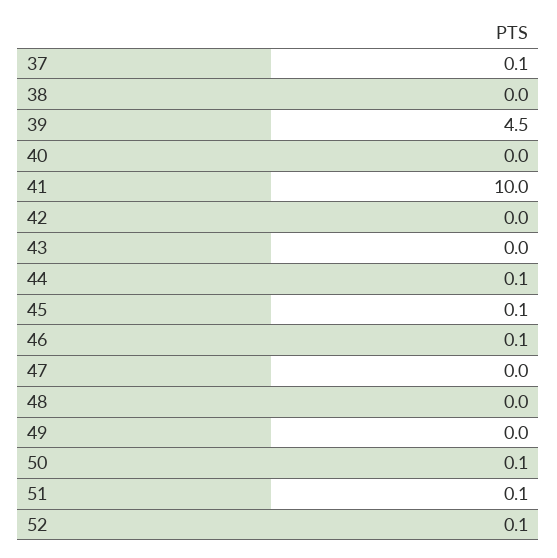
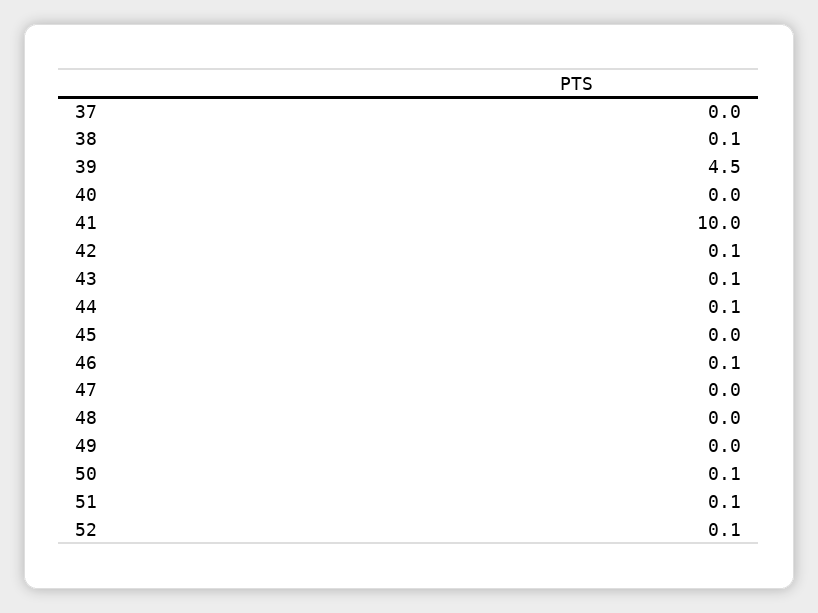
37: 0.1 -> 0
38: 0 -> 0.1
42: 0 -> 0.1
43: 0 -> 0.1
45: 0.1 -> 0

